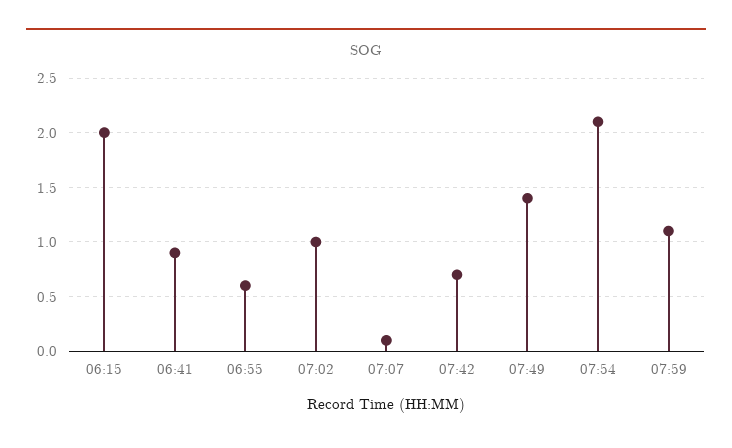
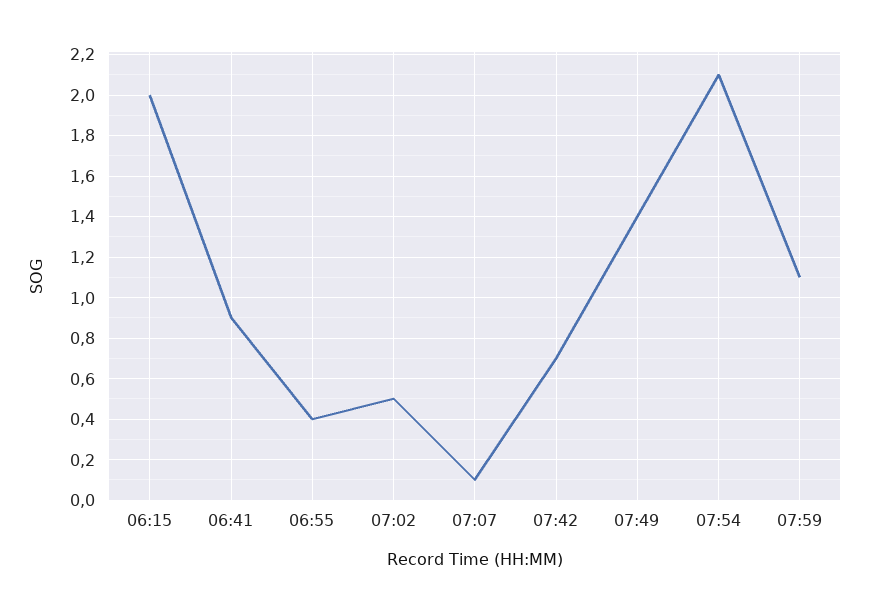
06:55: 0.6 -> 0.4
07:02: 1 -> 0.5

